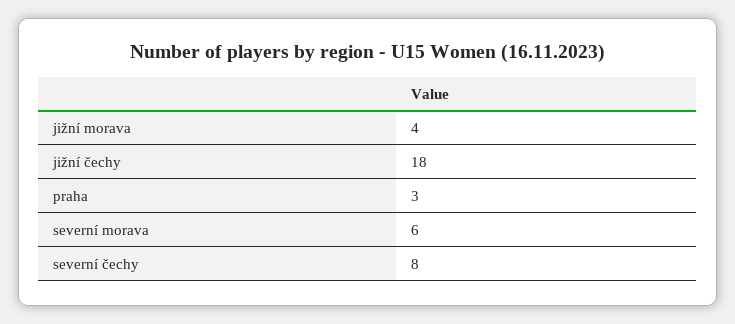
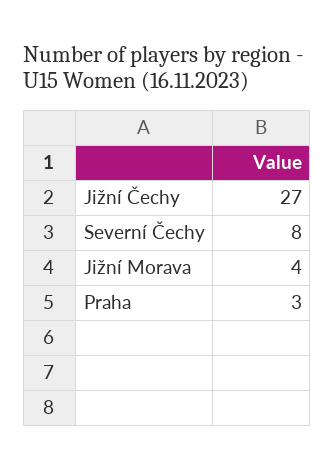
jižní čechy: 18 -> 27
severní morava: 6 -> none

